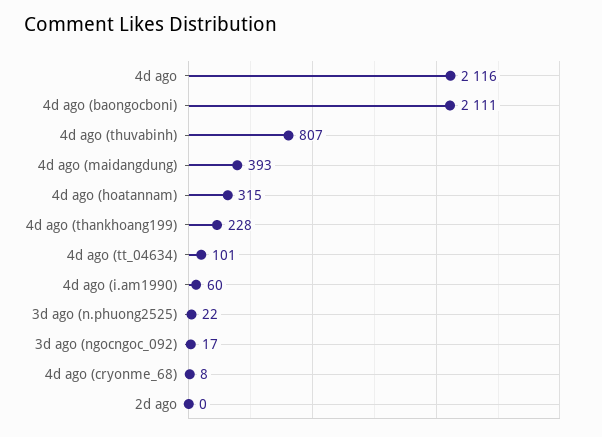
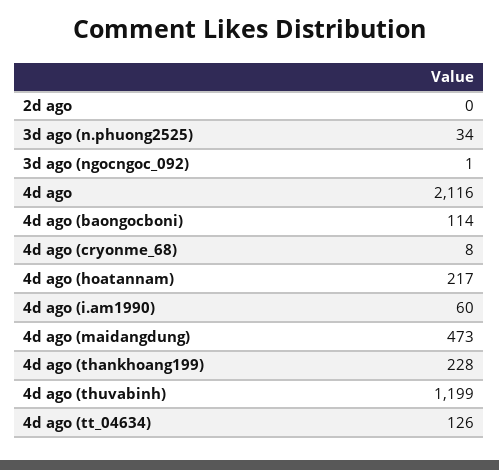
4d ago (baongocboni): 2111 -> 114
4d ago (thuvabinh): 807 -> 1199
4d ago (maidangdung): 393 -> 473
4d ago (hoatannam): 315 -> 217
4d ago (tt_04634): 101 -> 126
3d ago (n.phuong2525): 22 -> 34
3d ago (ngocngoc_092): 17 -> 1

